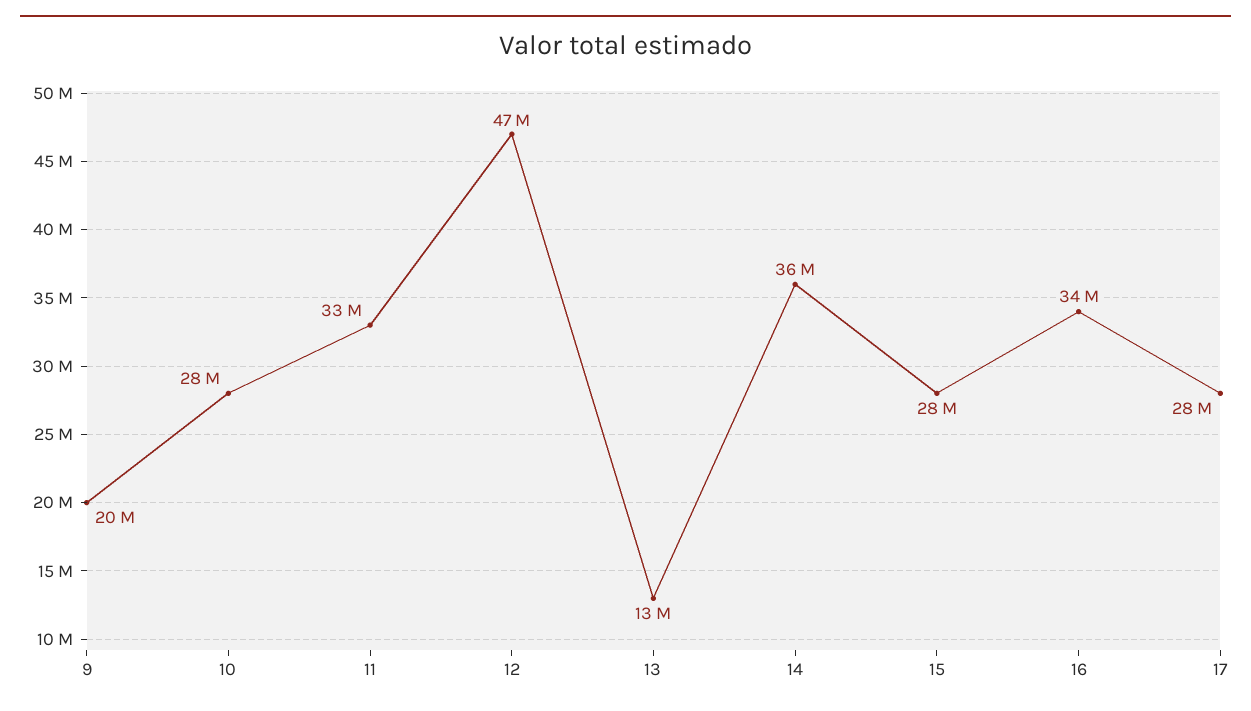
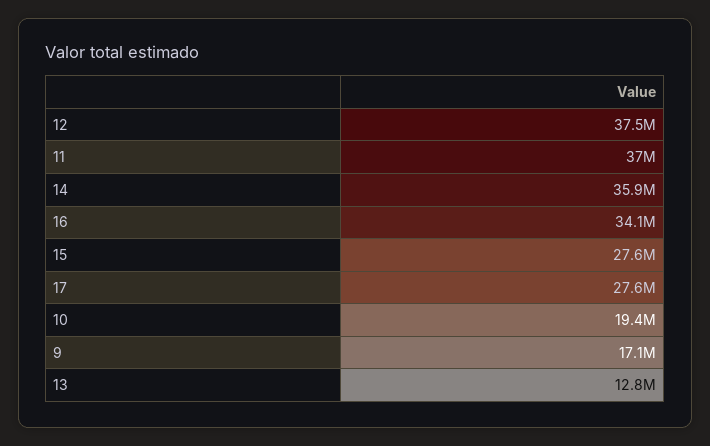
9: 20000000 -> 17100000
10: 28000000 -> 19400000
11: 33000000 -> 37000000
12: 47000000 -> 37500000

